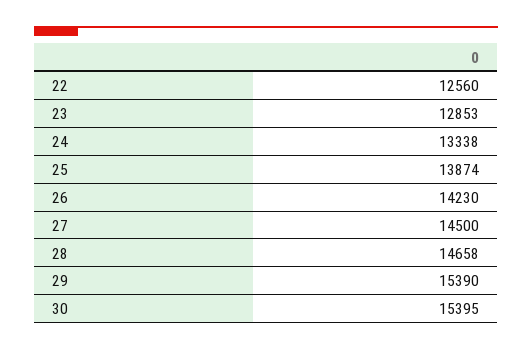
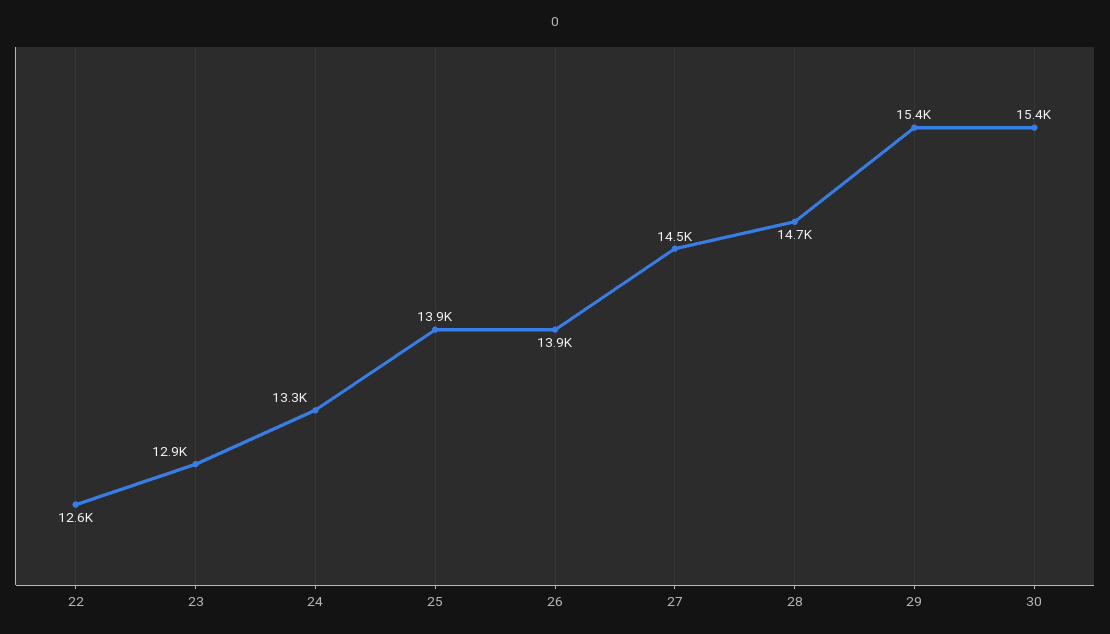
26: 14230 -> 13900

